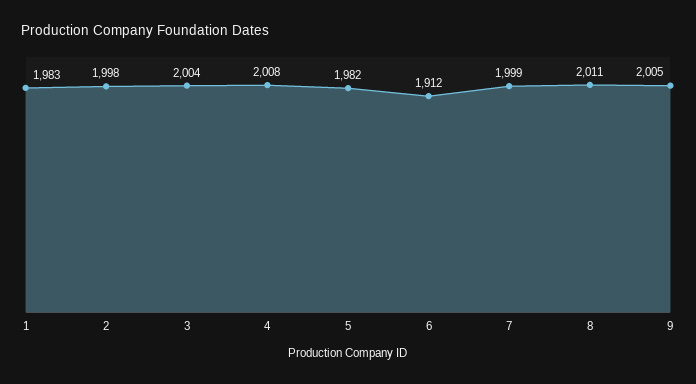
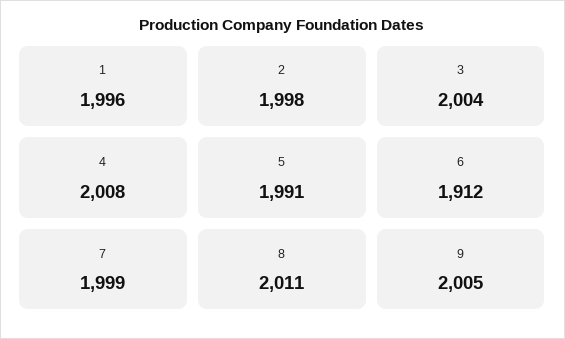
1: 1983 -> 1996
5: 1982 -> 1991

